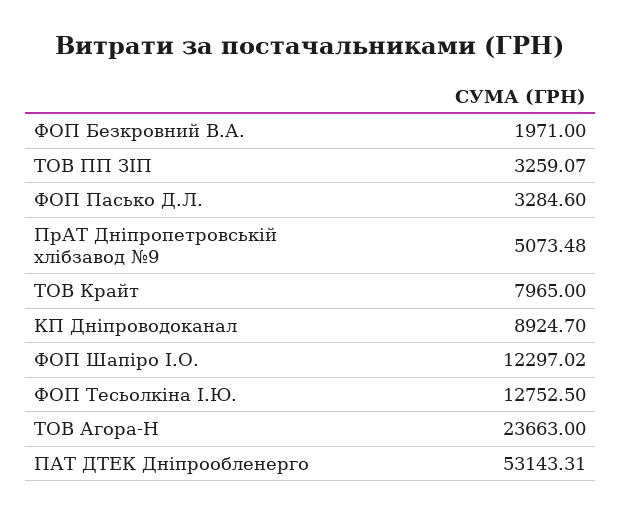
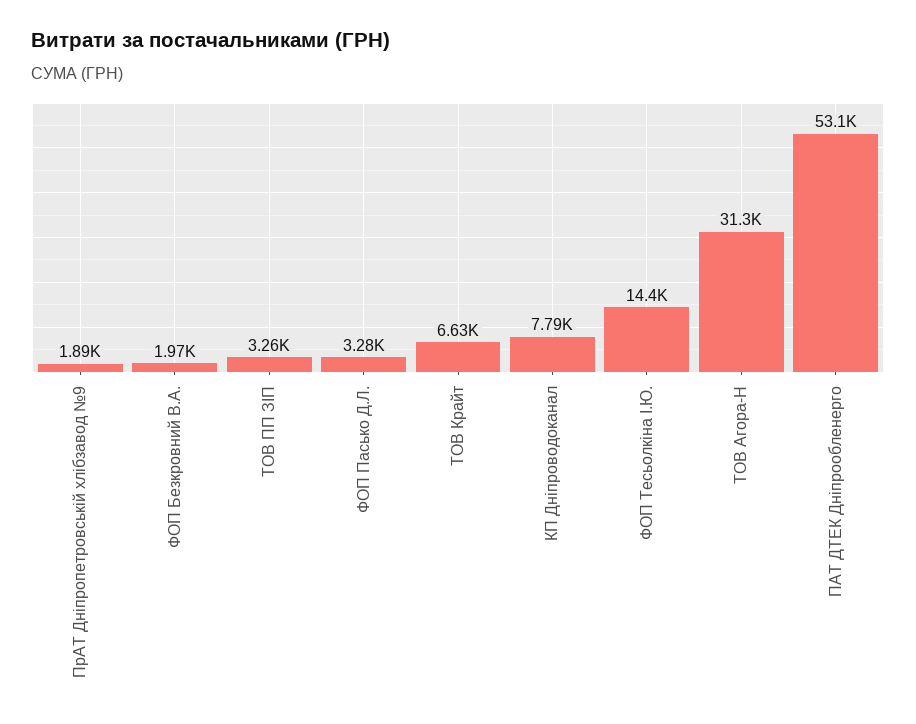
ПрАТ Дніпропетровській хлібзавод №9: 5073.48 -> 1890
ТОВ Крайт: 7965 -> 6630
КП Дніпроводоканал: 8924.7 -> 7790
ФОП Шапіро І.О.: 12297.02 -> none
ФОП Тесьолкіна І.Ю.: 12752.5 -> 14400
ТОВ Агора-Н: 23663 -> 31300

